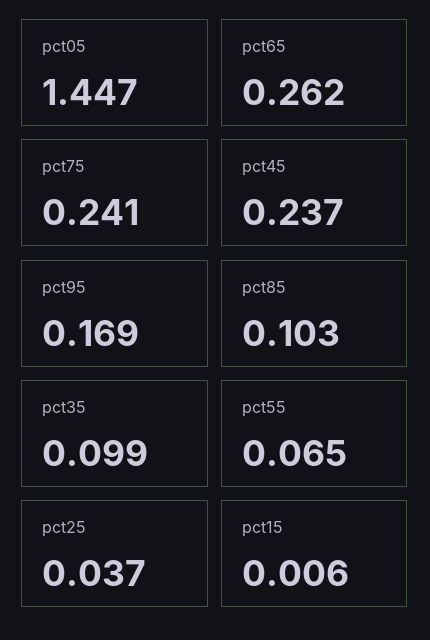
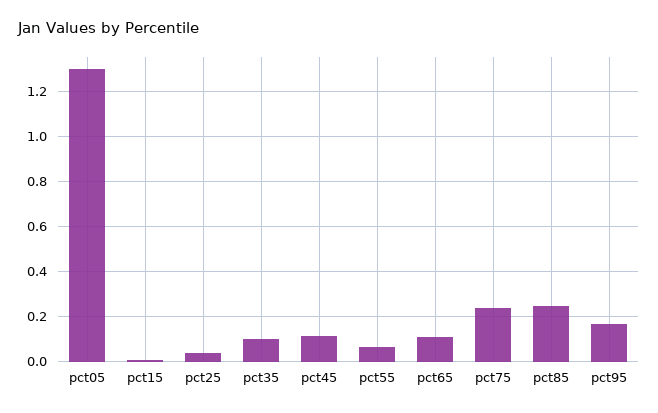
pct05: 1.447 -> 1.3
pct65: 0.262 -> 0.1
pct45: 0.237 -> 0.1
pct85: 0.103 -> 0.25

